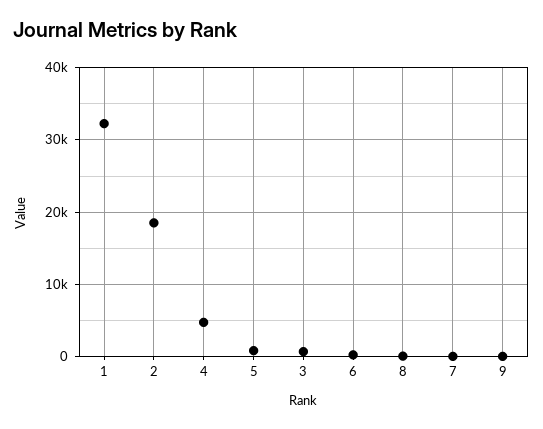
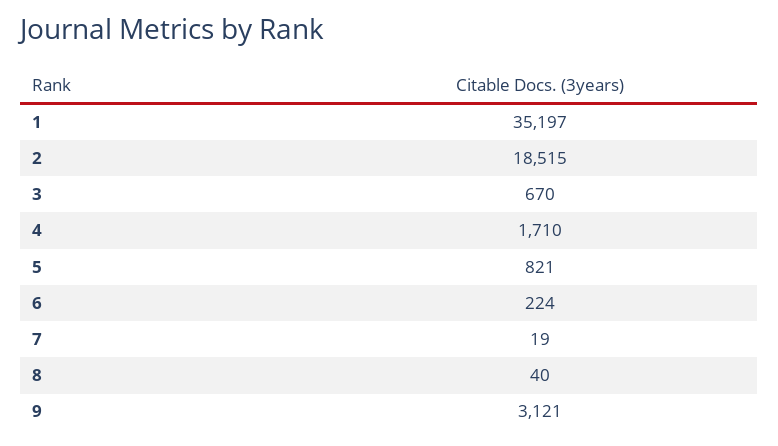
1: 32000 -> 35197
4: 5000 -> 1710
9: 0 -> 3121

